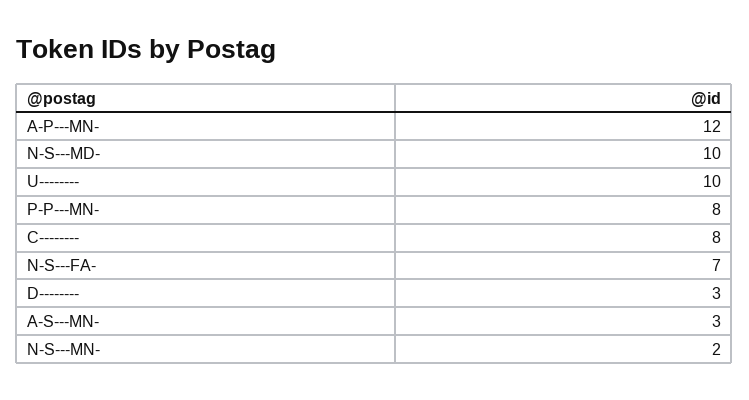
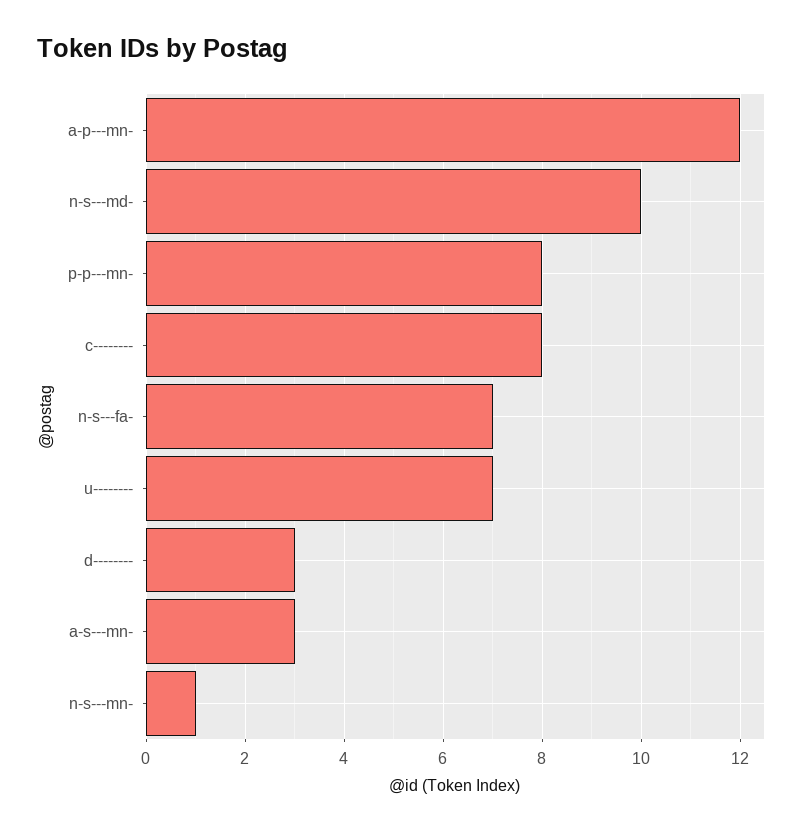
U--------: 10 -> 7
N-S---MN-: 2 -> 1

